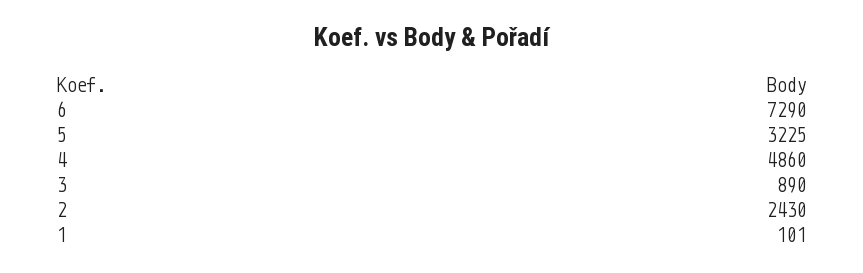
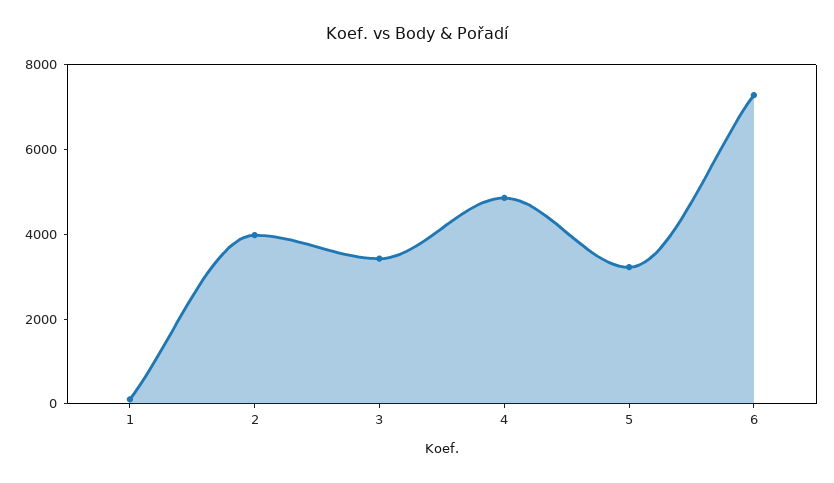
3: 890 -> 3500
2: 2430 -> 4000

